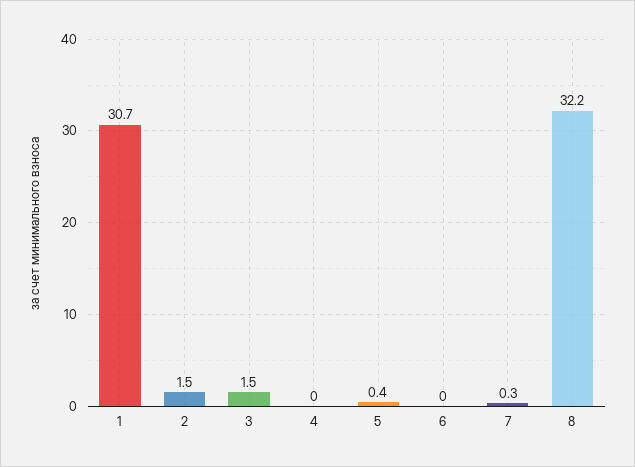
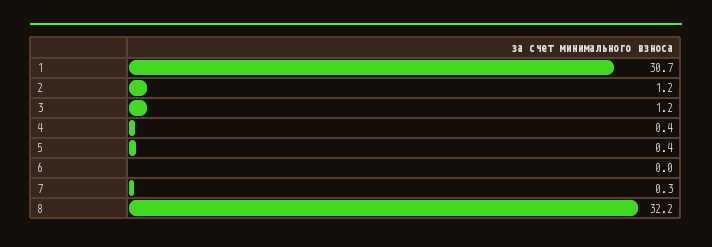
2: 1.5 -> 1.2
3: 1.5 -> 1.2
4: 0 -> 0.4

